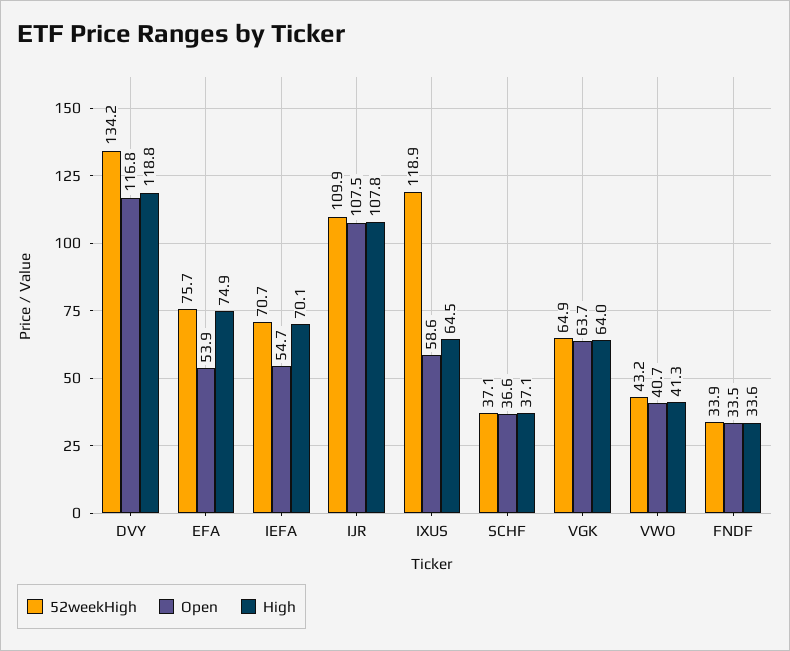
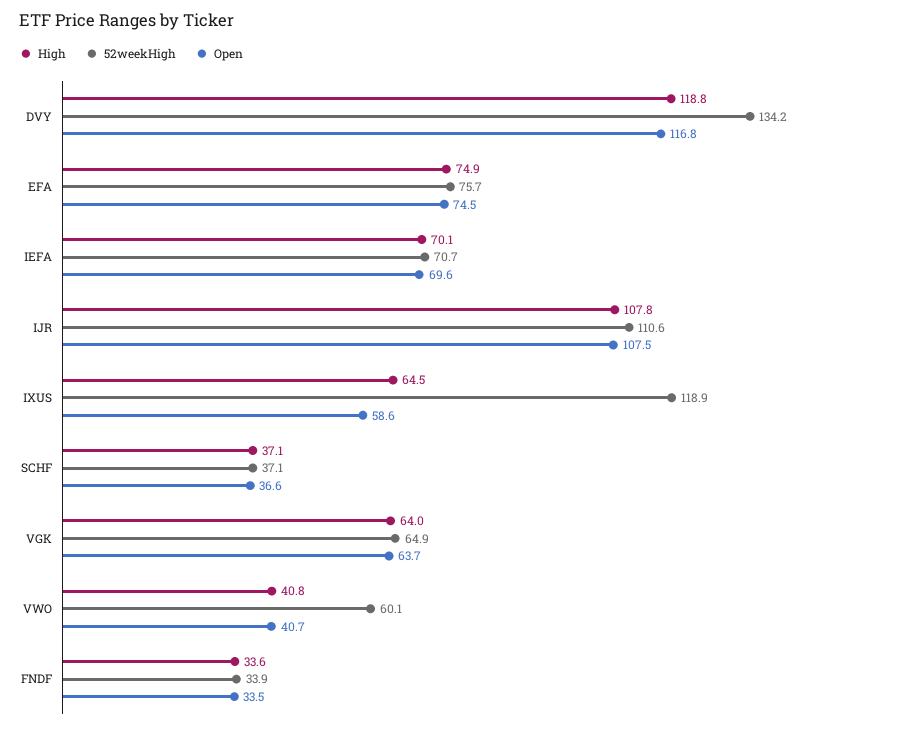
Open, EFA: 53.9 -> 74.5
Open, IEFA: 54.7 -> 69.6
52weekHigh, IJR: 109.9 -> 110.6
52weekHigh, VWO: 43.2 -> 60.1
High, VWO: 41.3 -> 40.8

